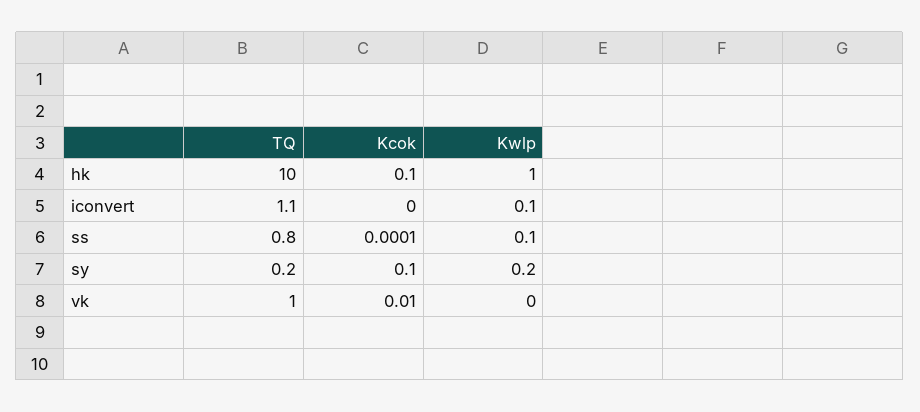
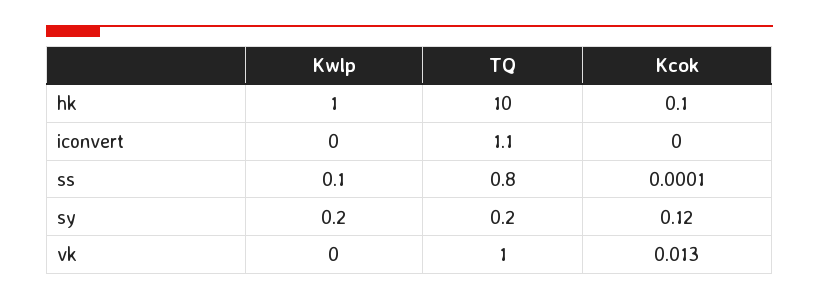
Kwlp, iconvert: 0.1 -> 0
Kcok, sy: 0.1 -> 0.12
Kcok, vk: 0.01 -> 0.013

